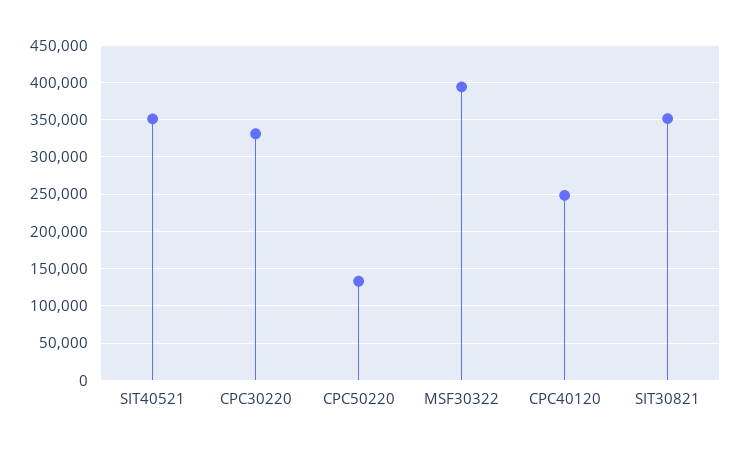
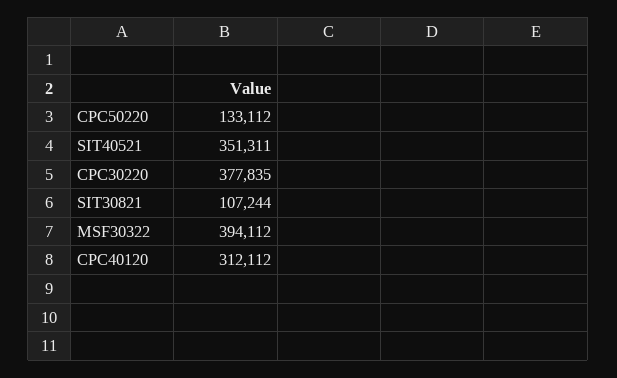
CPC30220: 330000 -> 377835
CPC40120: 250000 -> 312112
SIT30821: 350000 -> 107244

